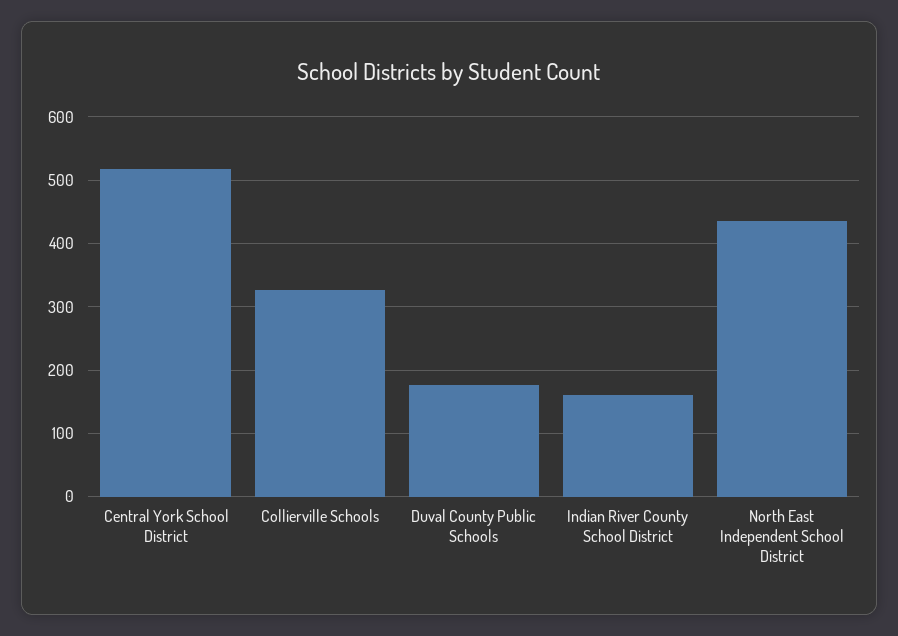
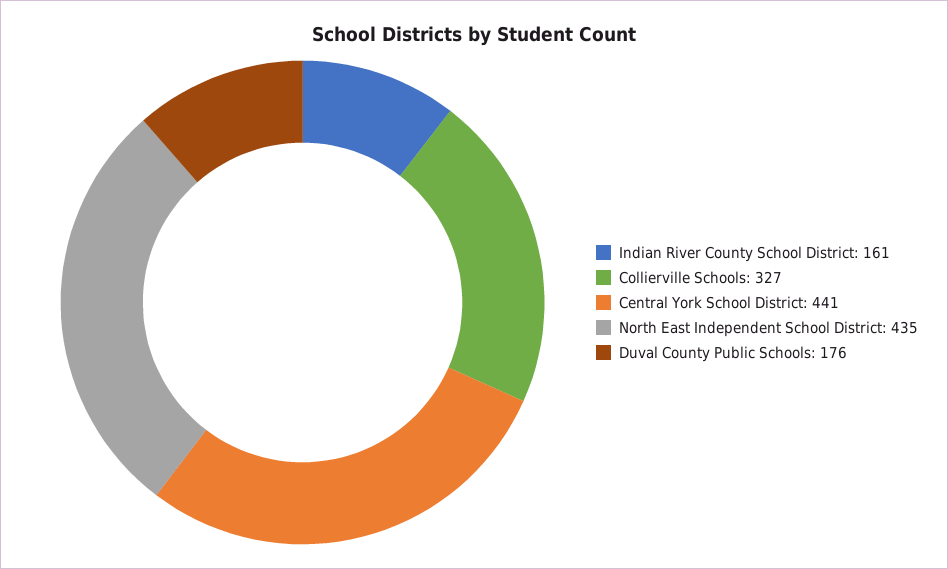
Central York School District: 520 -> 441

